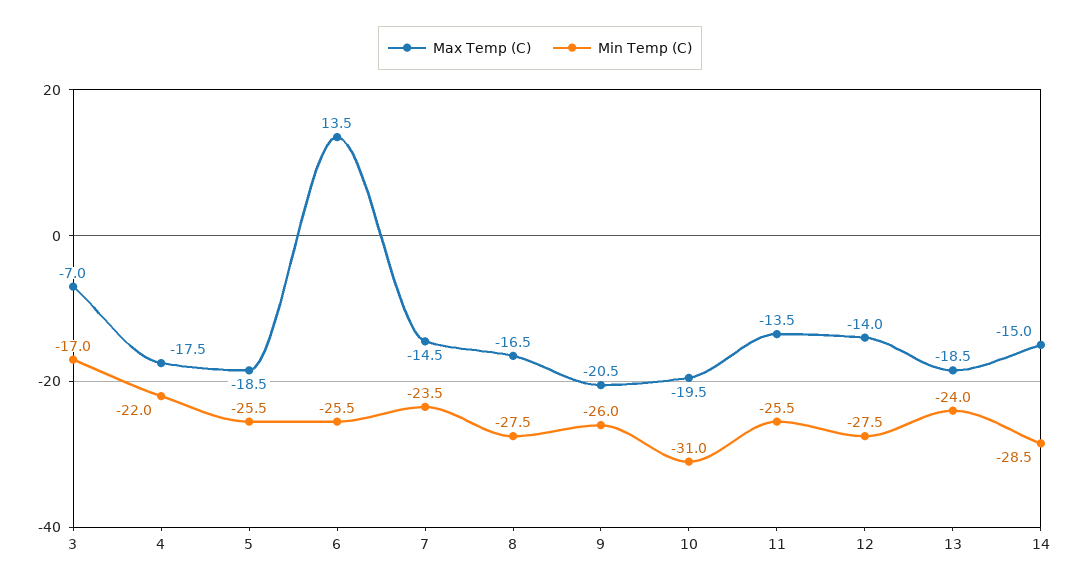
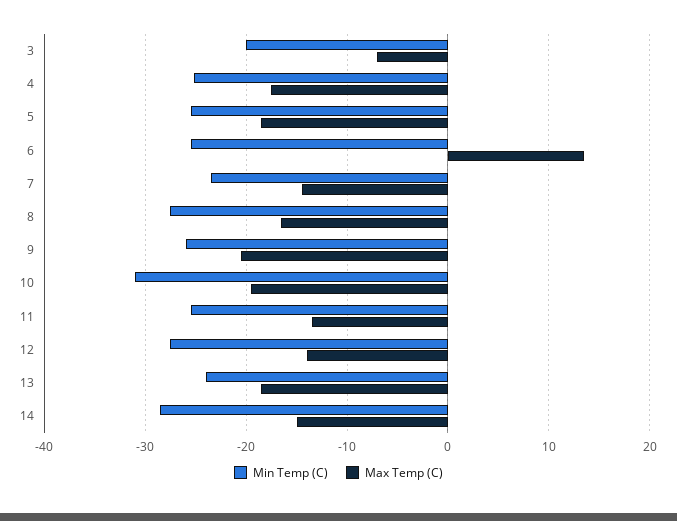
Min Temp (C), 3: -17 -> -20
Min Temp (C), 4: -22 -> -25

